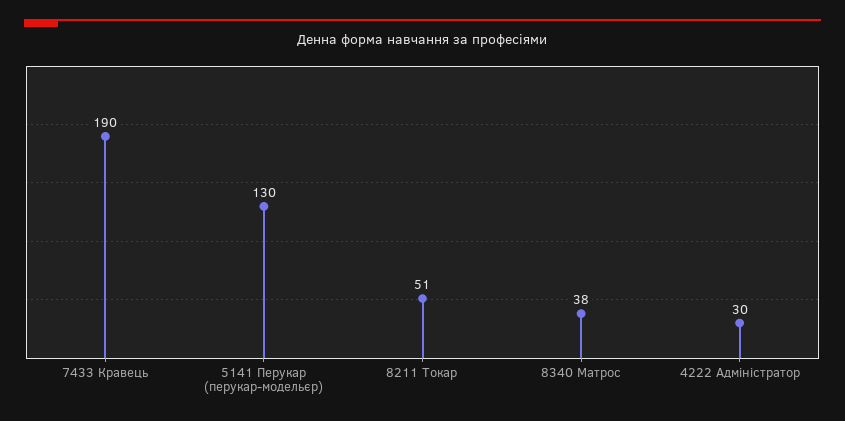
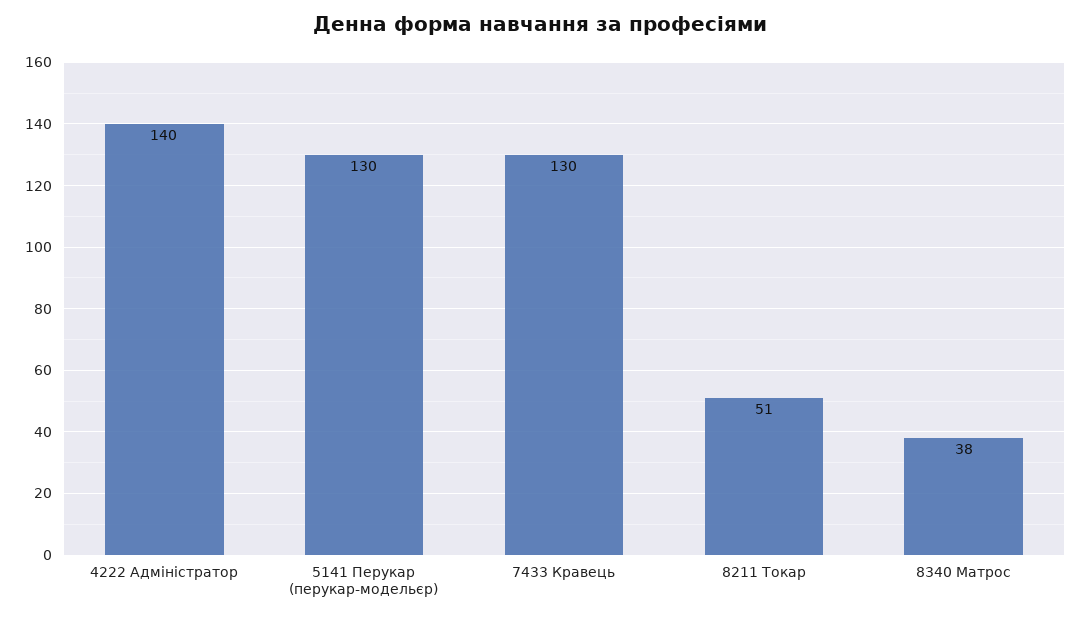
7433 Кравець: 190 -> 130
4222 Адміністратор: 30 -> 140

